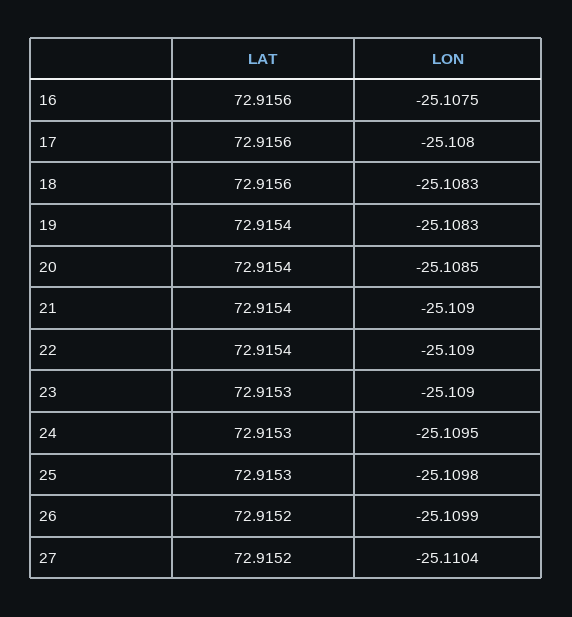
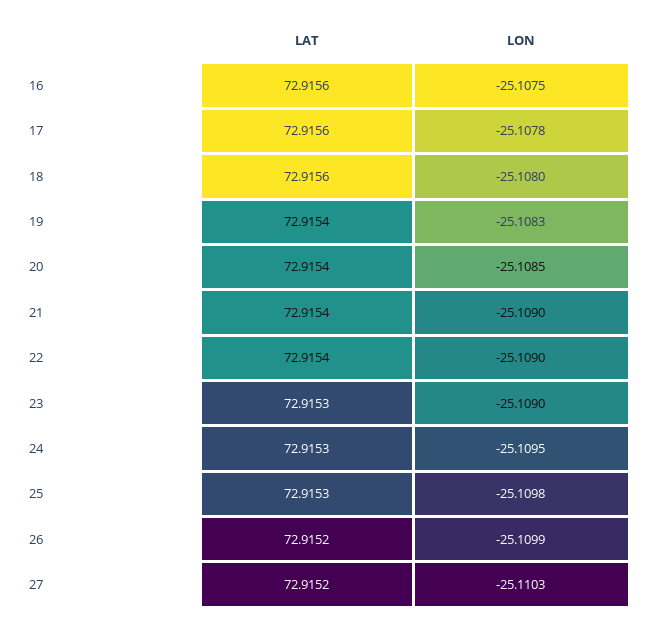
LON, 17: -25.108 -> -25.1078
LON, 18: -25.1083 -> -25.108
LON, 27: -25.1104 -> -25.1103

